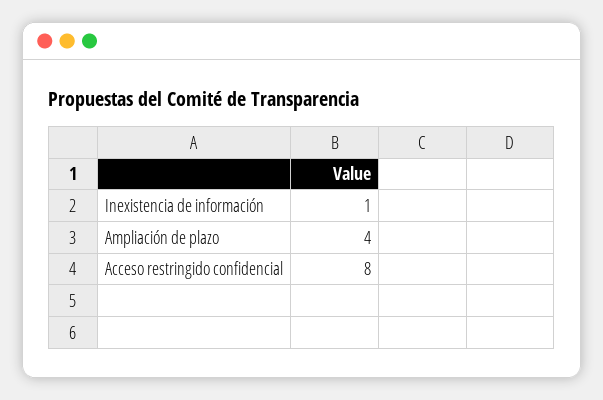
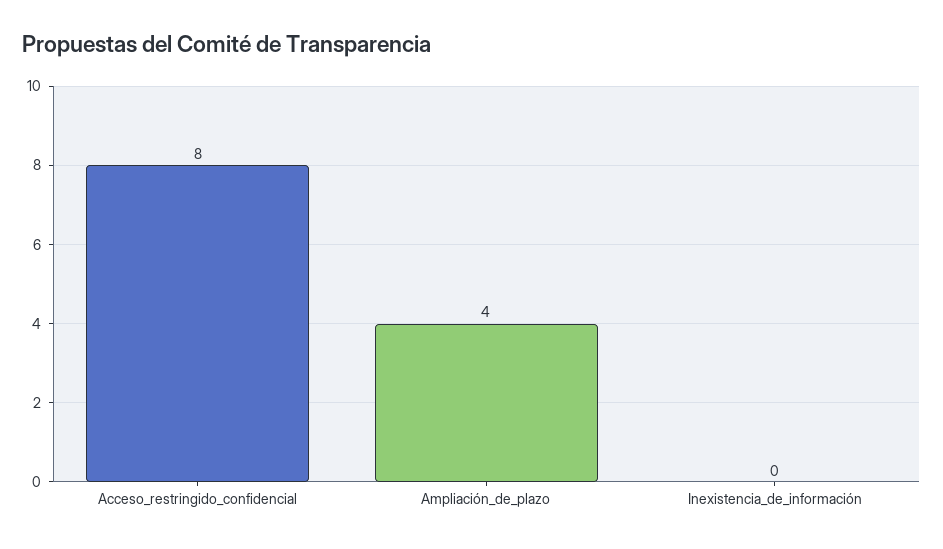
Inexistencia de información: 1 -> 0

